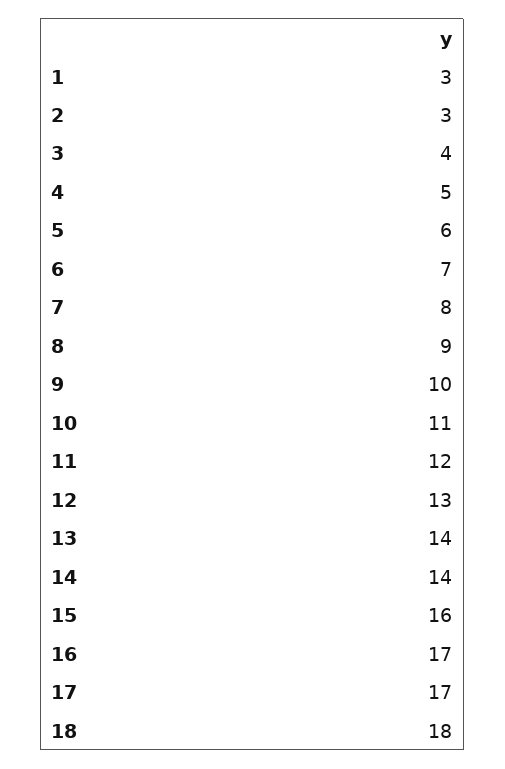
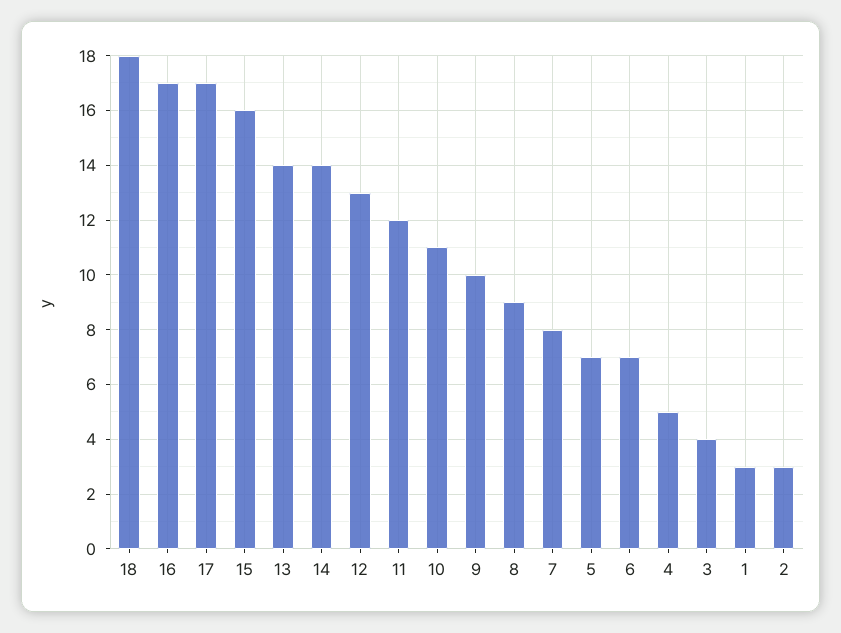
5: 6 -> 7

